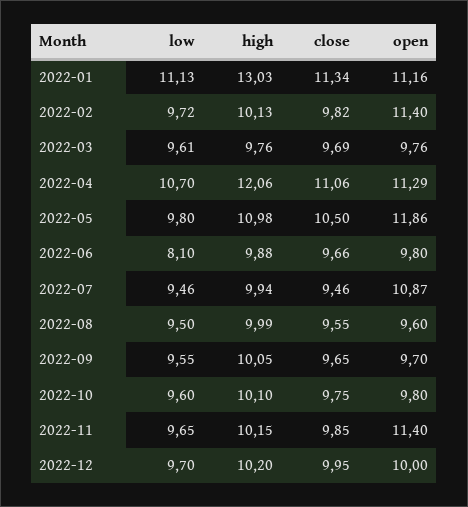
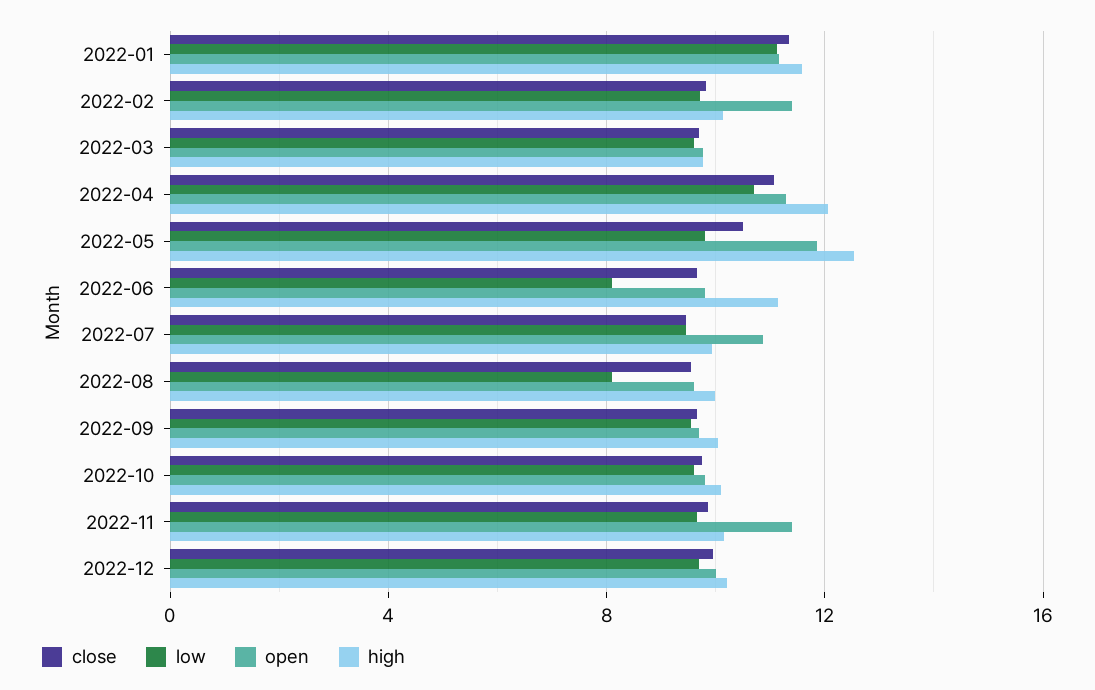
high, 2022-01: 13.03 -> 11.5
high, 2022-05: 10.98 -> 12.5
high, 2022-06: 9.88 -> 11
low, 2022-08: 9.5 -> 8

